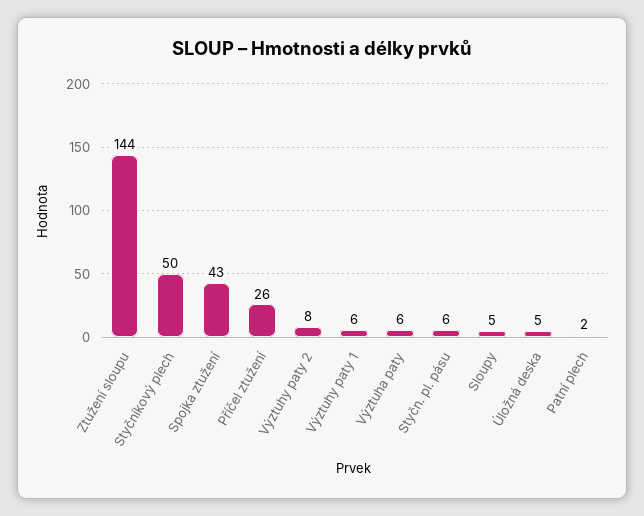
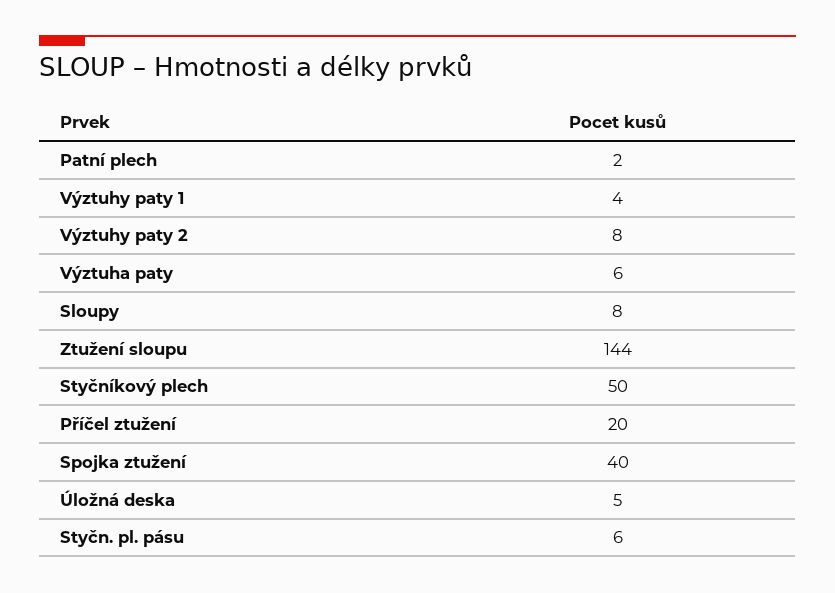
Spojka ztužení: 43 -> 40
Příčel ztužení: 26 -> 20
Výztuhy paty 1: 6 -> 4
Sloupy: 5 -> 8

